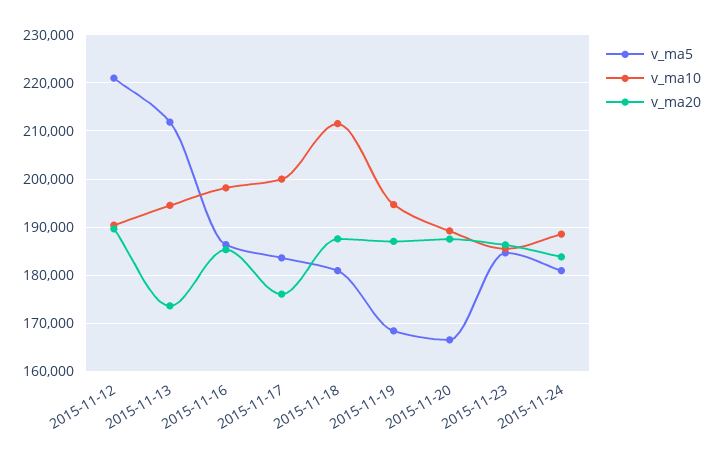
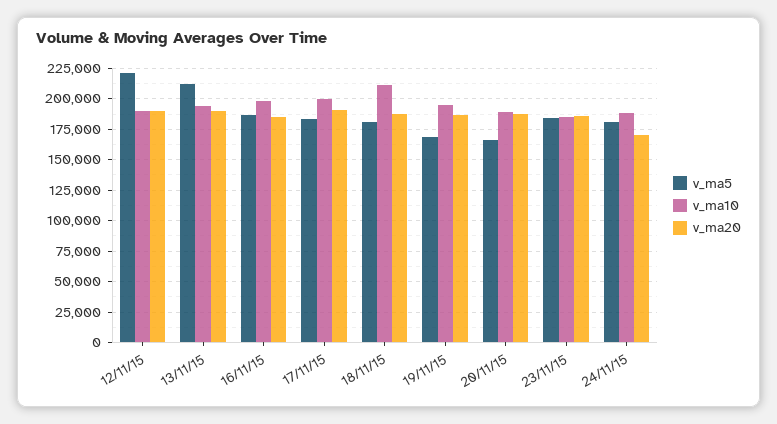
v_ma20, 2015-11-13: 174000 -> 190000
v_ma20, 2015-11-17: 176000 -> 190000
v_ma20, 2015-11-24: 184000 -> 170000

